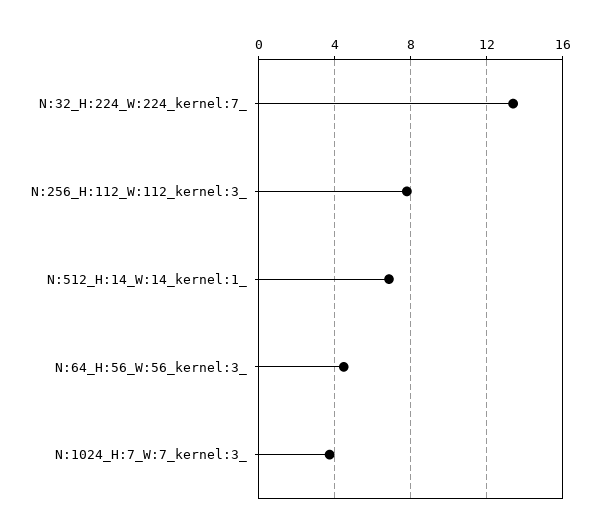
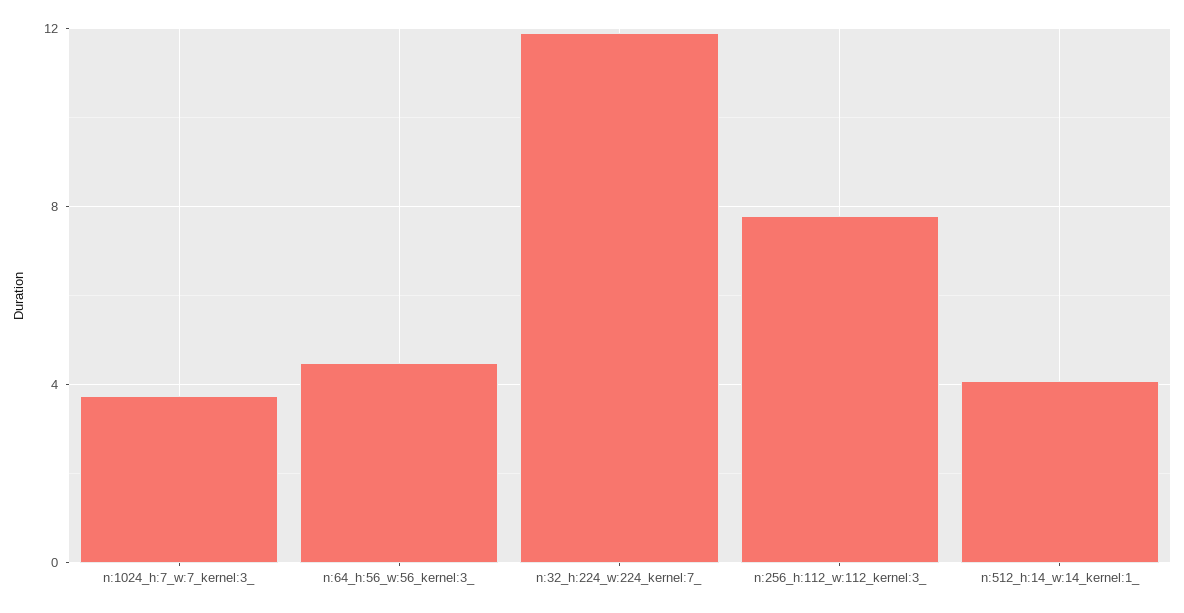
N:32_H:224_W:224_kernel:7_: 13.5 -> 12
N:512_H:14_W:14_kernel:1_: 7 -> 4

